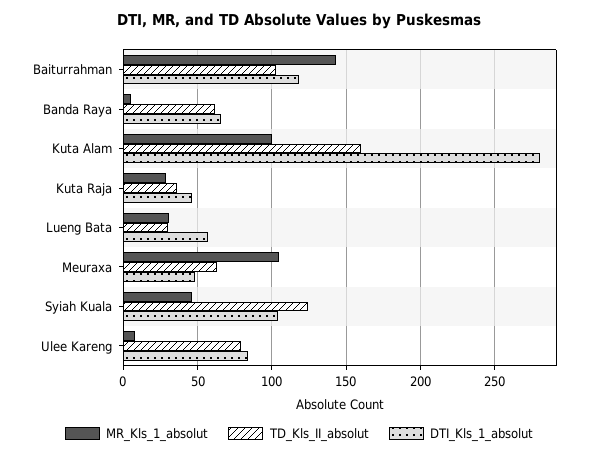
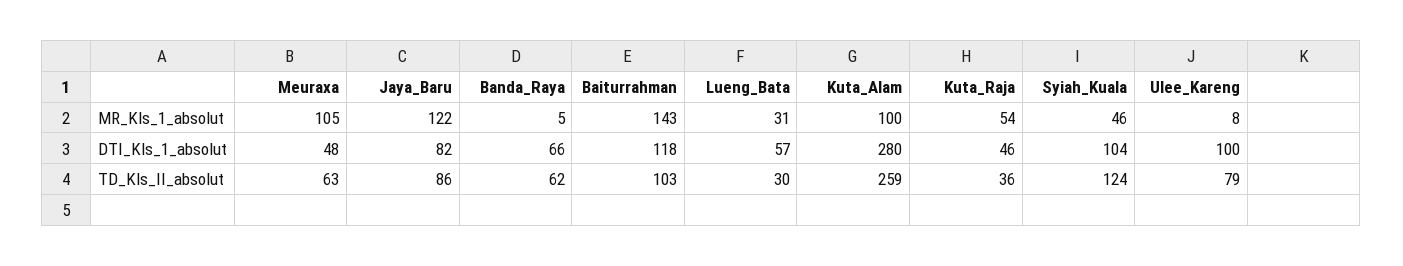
TD_Kls_II_absolut, Kuta Alam: 160 -> 259
MR_Kls_1_absolut, Kuta Raja: 30 -> 54
DTI_Kls_1_absolut, Ulee Kareng: 85 -> 100
MR_Kls_1_absolut, Jaya_Baru: none -> 122
DTI_Kls_1_absolut, Jaya_Baru: none -> 82
TD_Kls_II_absolut, Jaya_Baru: none -> 86

